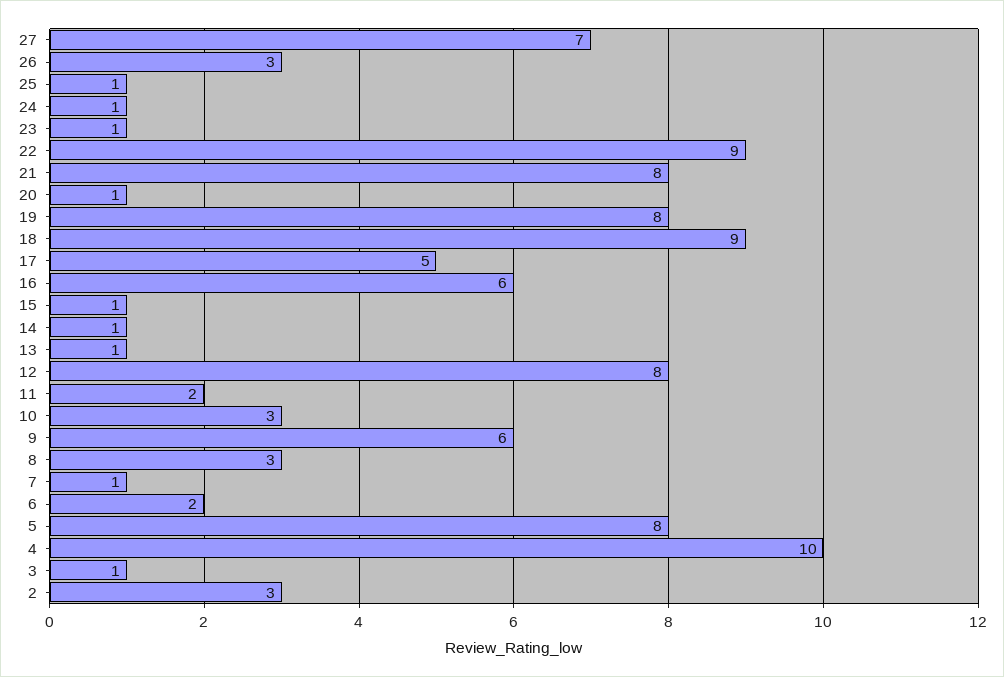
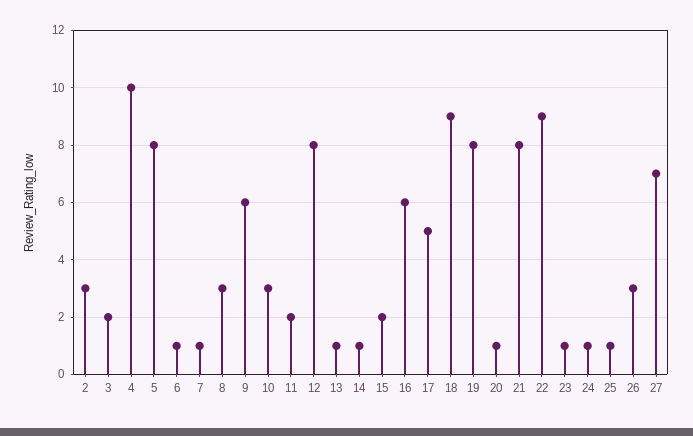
15: 1 -> 2
6: 2 -> 1
3: 1 -> 2

